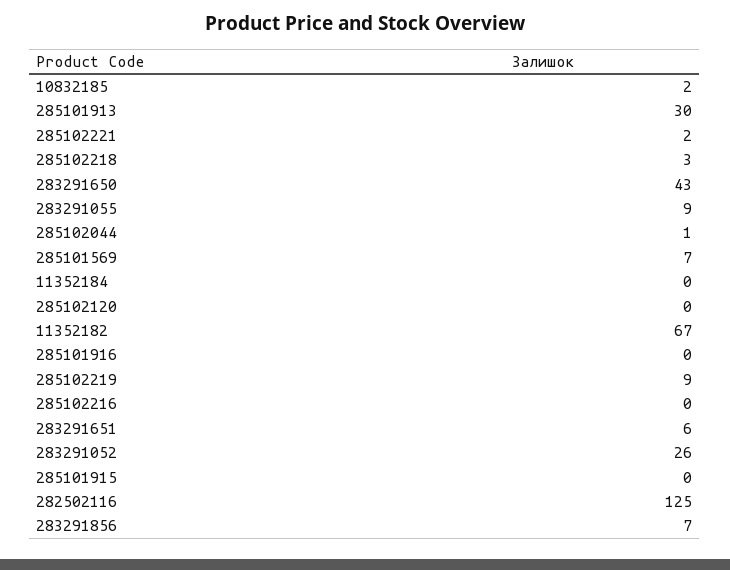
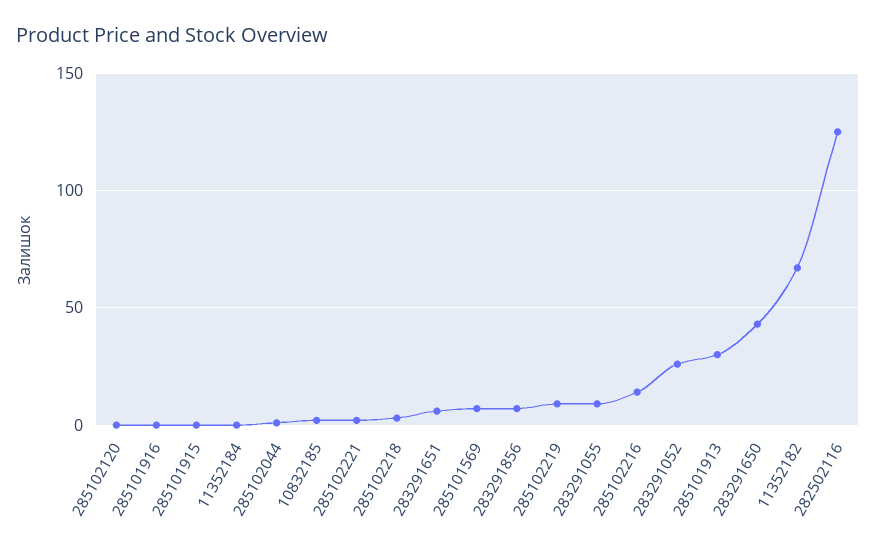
285102216: 0 -> 15

